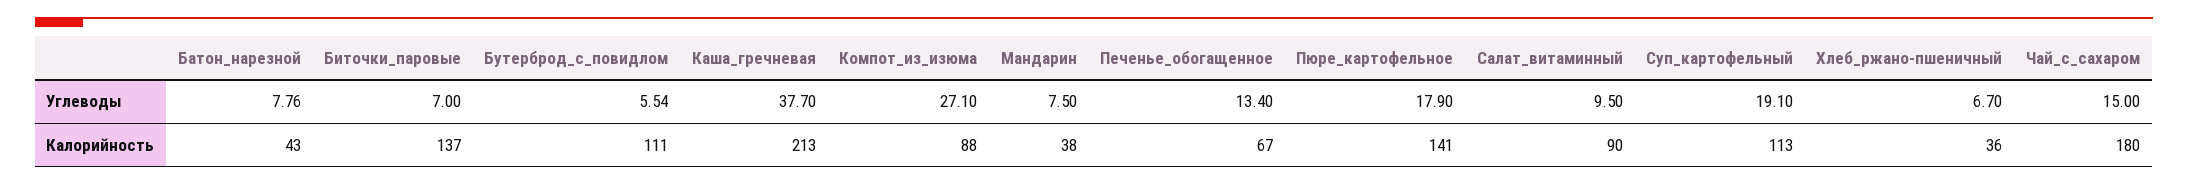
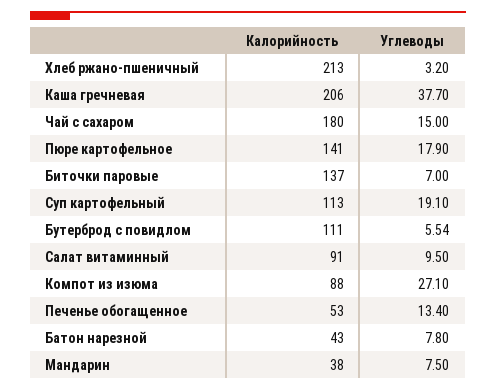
Батон_нарезной, Углеводы: 7.76 -> 7.8
Хлеб_ржано-пшеничный, Углеводы: 6.7 -> 3.2
Каша_гречневая, Калорийность: 213 -> 206
Печенье_обогащенное, Калорийность: 67 -> 53
Салат_витаминный, Калорийность: 90 -> 91
Хлеб_ржано-пшеничный, Калорийность: 36 -> 213

